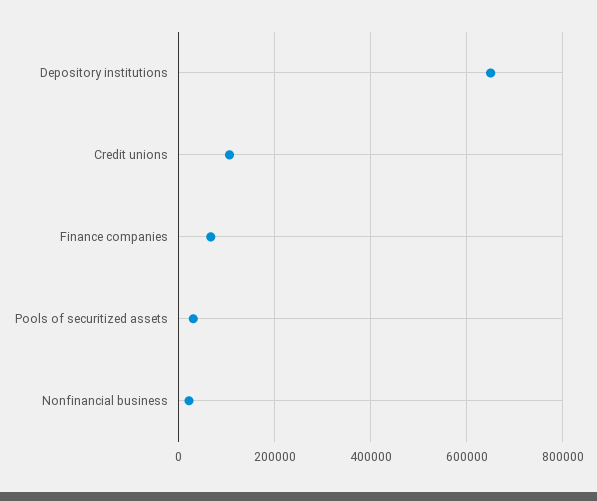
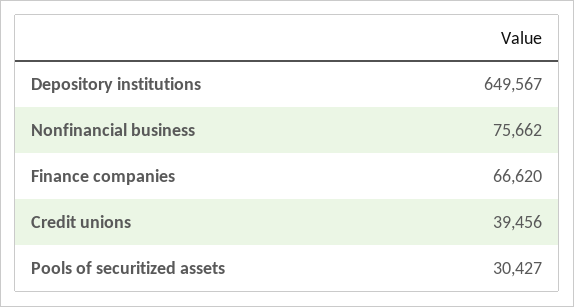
Credit unions: 100000 -> 39456
Nonfinancial business: 20000 -> 75662

